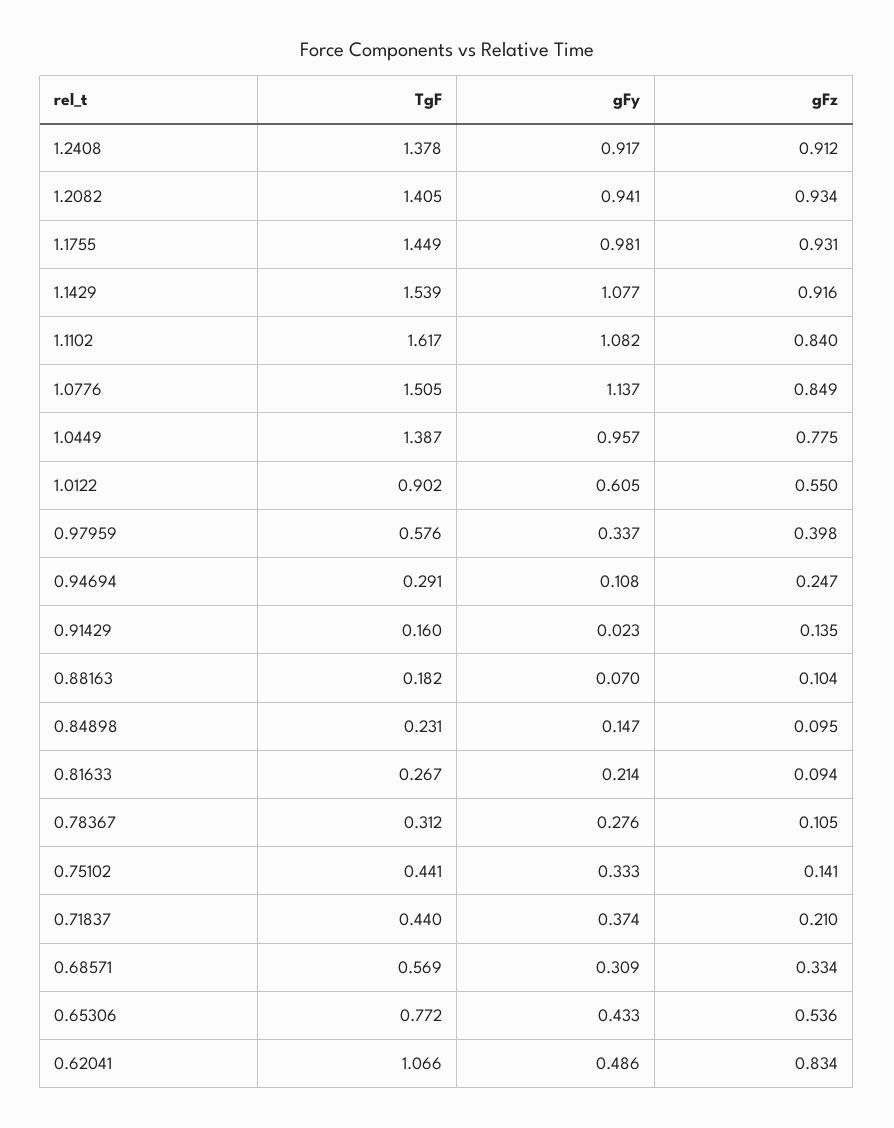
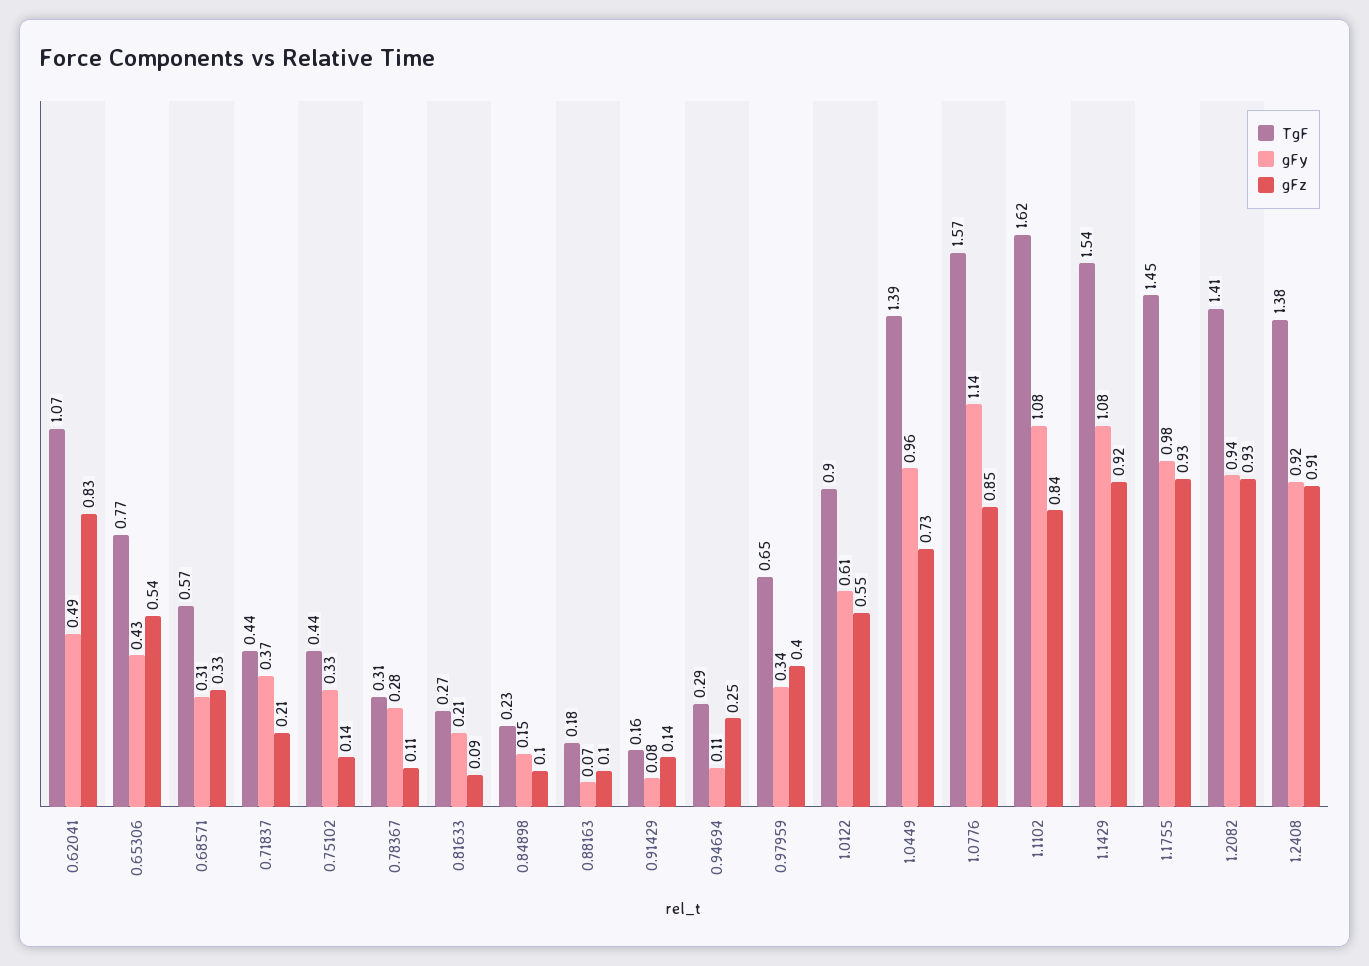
TgF, 1.0776: 1.505 -> 1.57
gFz, 1.0449: 0.775 -> 0.73
TgF, 0.97959: 0.576 -> 0.65
gFy, 0.91429: 0.023 -> 0.08

